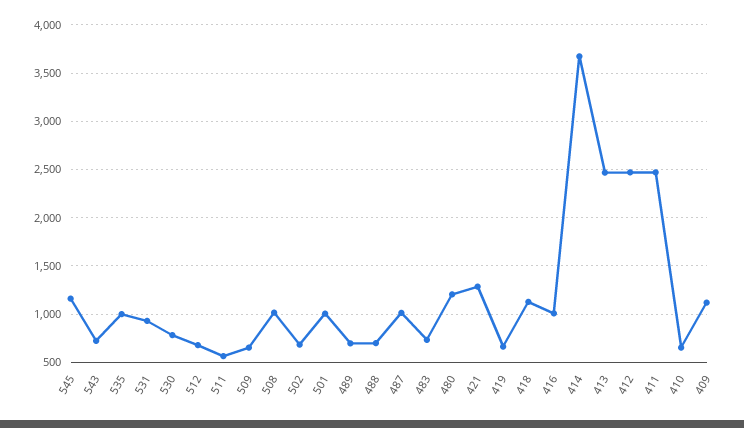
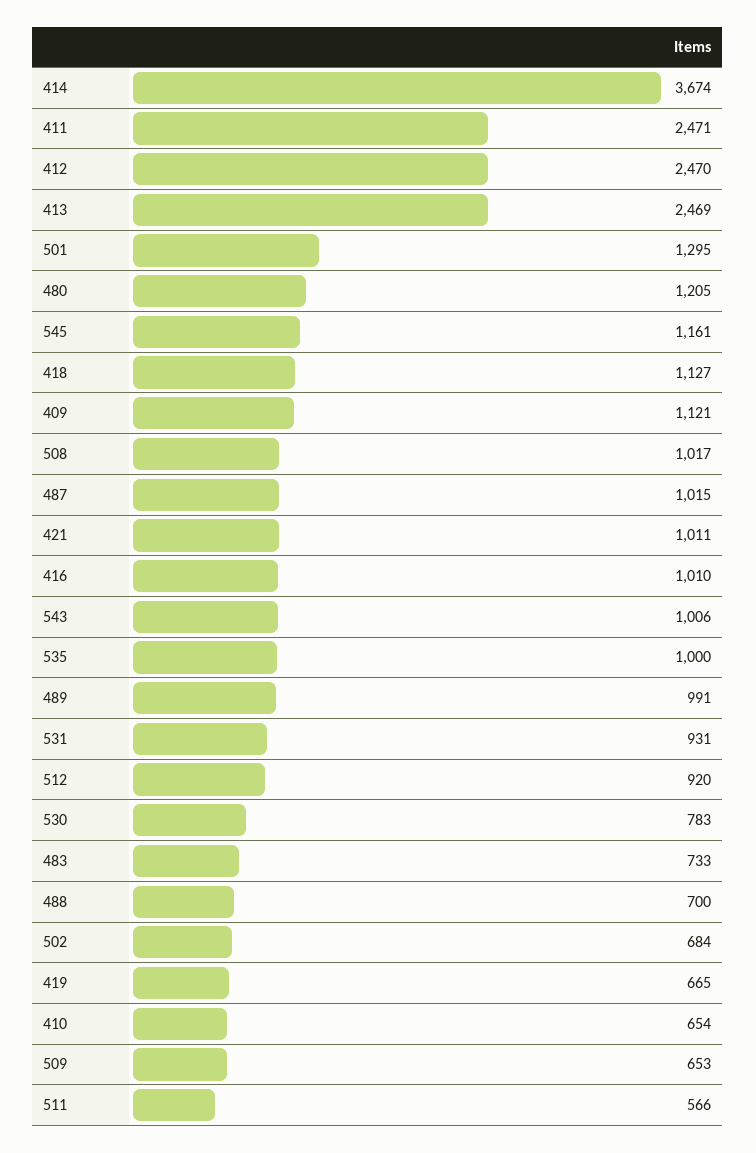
543: 700 -> 1006
512: 700 -> 920
501: 1000 -> 1295
489: 700 -> 991
421: 1300 -> 1011

